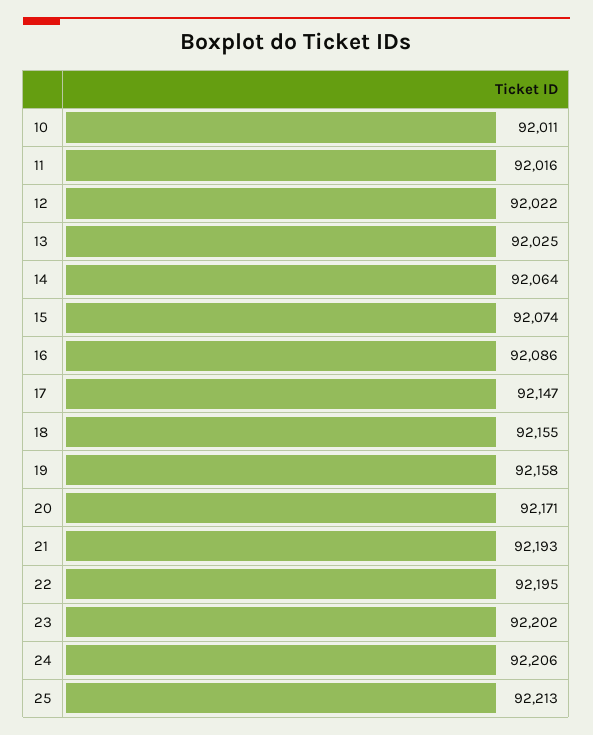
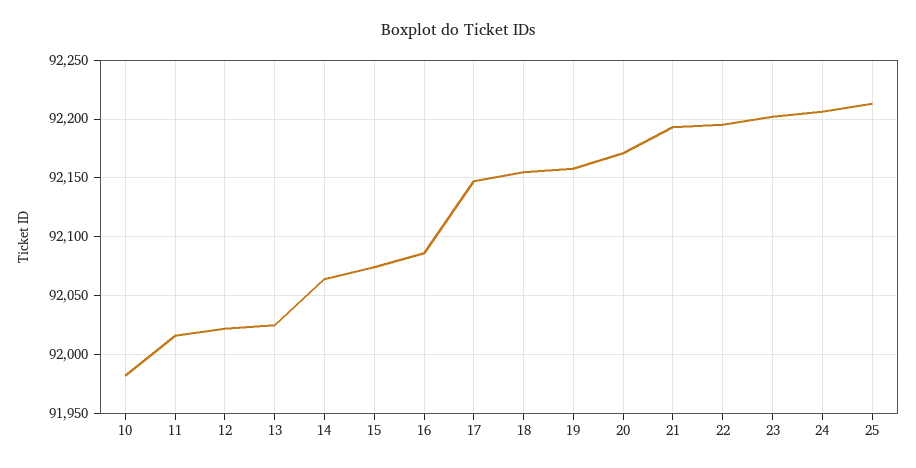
10: 92011 -> 91980

